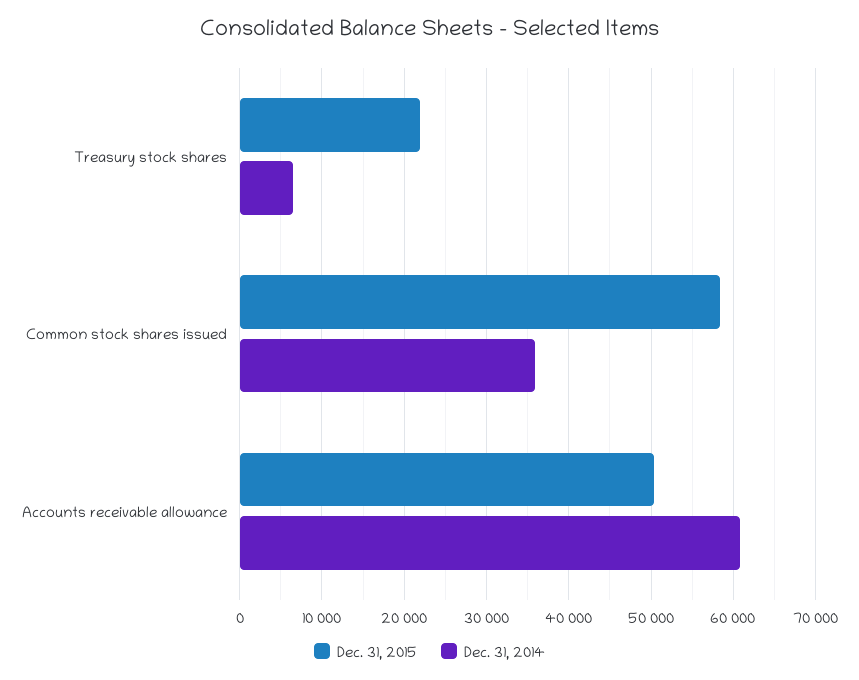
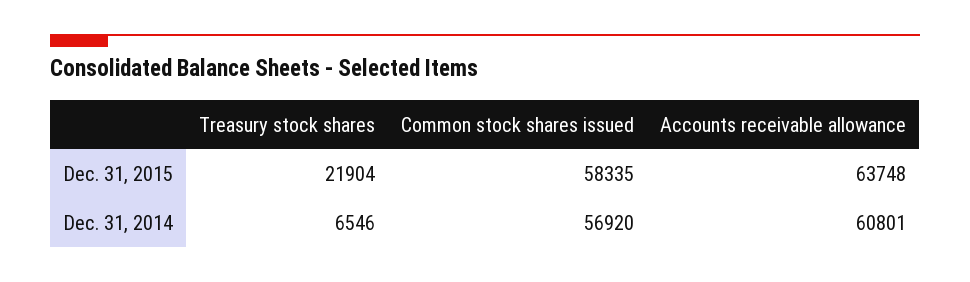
Dec. 31, 2014, Common stock shares issued: 36000 -> 56920
Dec. 31, 2015, Accounts receivable allowance: 50000 -> 63748

